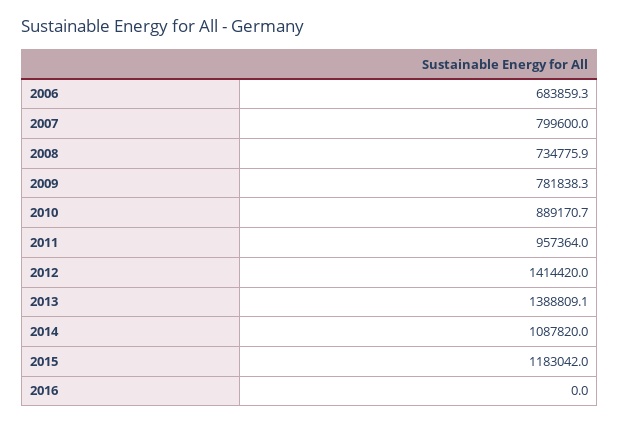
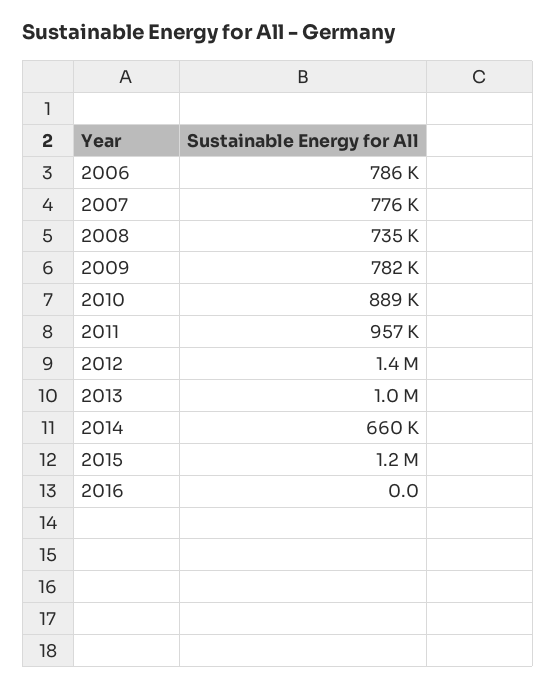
2006: 683859.3 -> 786000
2007: 799600 -> 776000
2013: 1388809.1 -> 1000000
2014: 1087820 -> 660000

